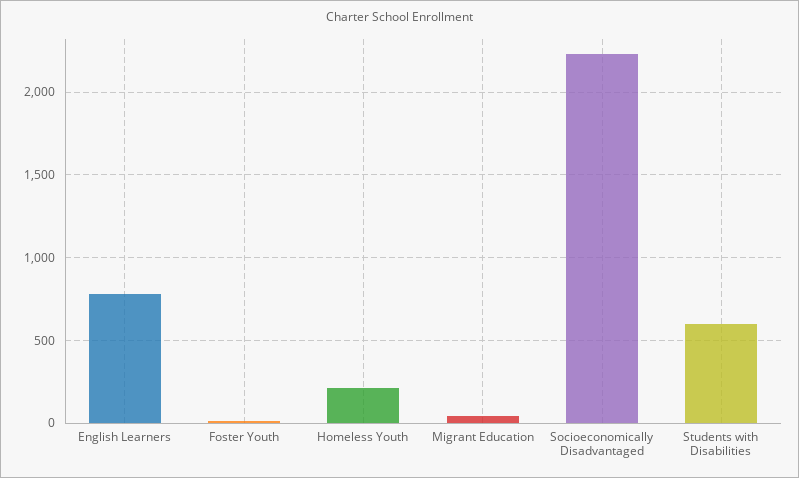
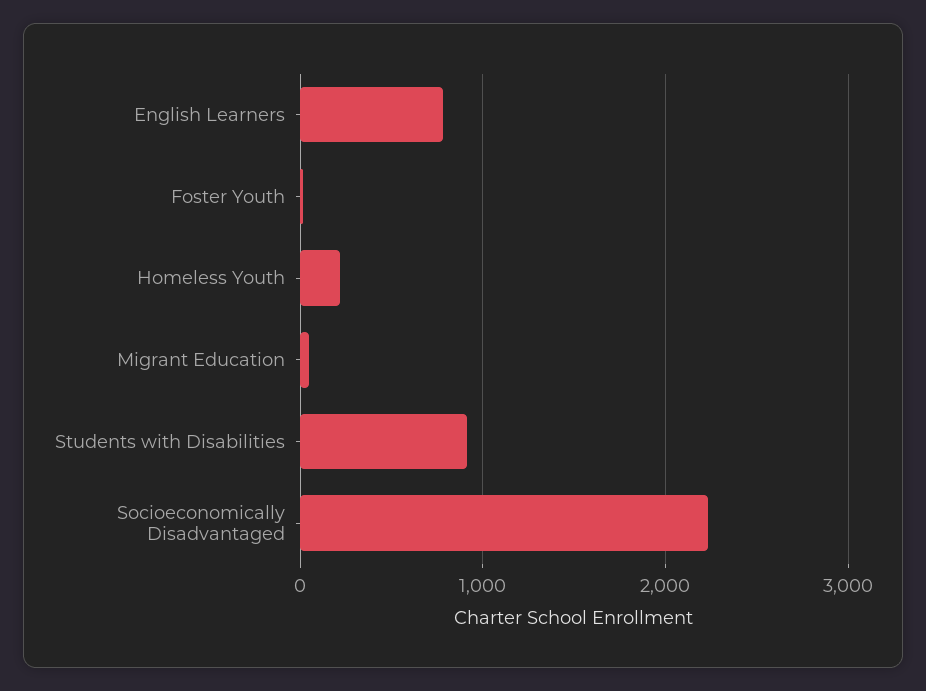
Students with Disabilities: 600 -> 900

